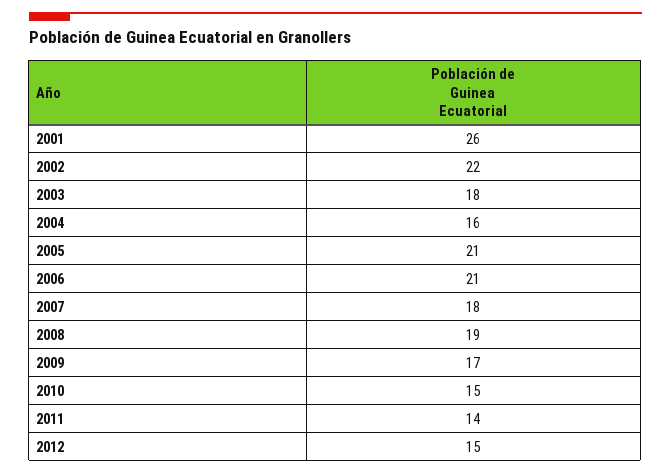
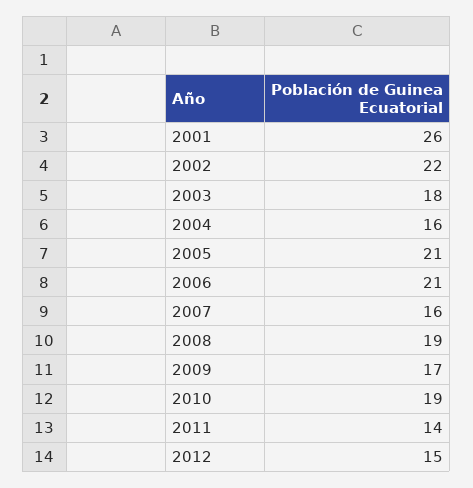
2007: 18 -> 16
2010: 15 -> 19

